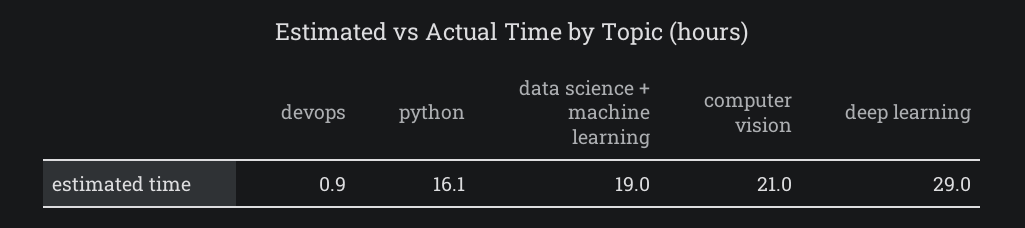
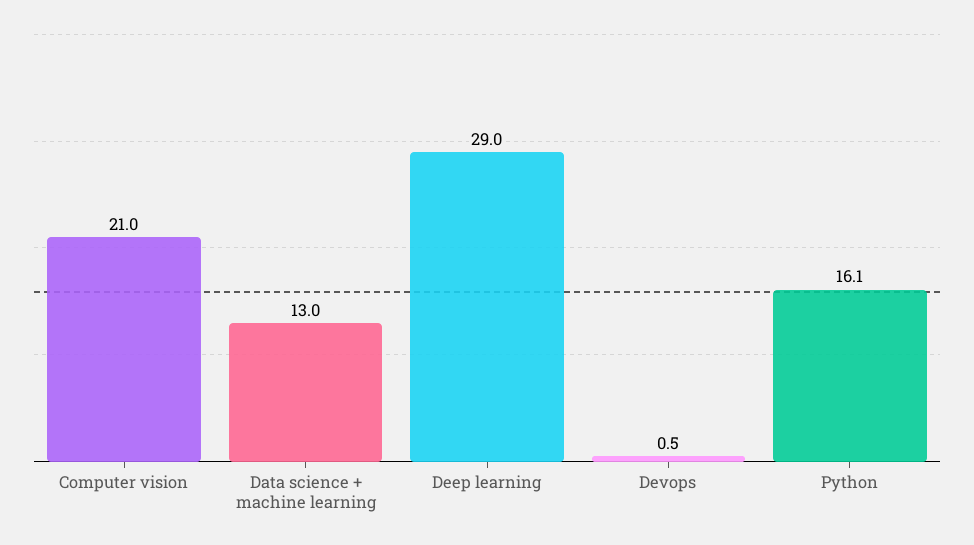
devops: 0.9 -> 0.5
data science + machine learning: 19 -> 13

